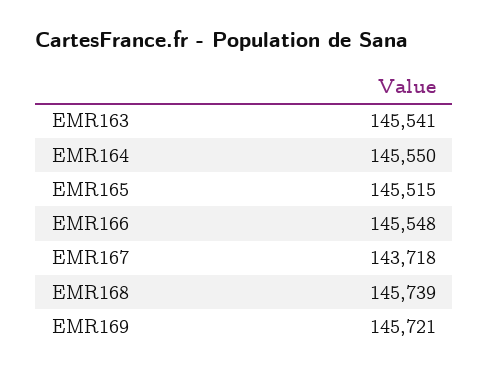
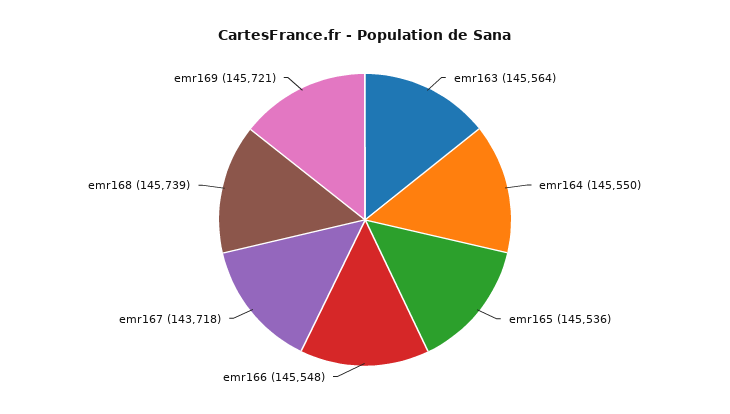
EMR163: 145541 -> 145564
EMR165: 145515 -> 145536

